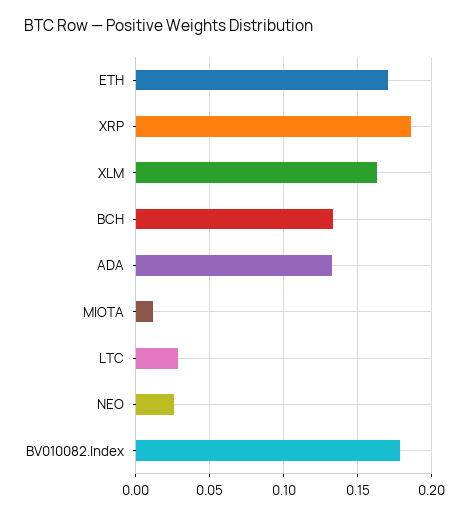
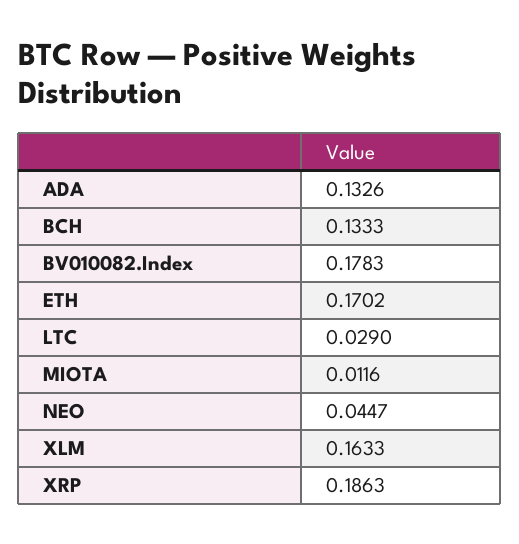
NEO: 0.025 -> 0.0447

